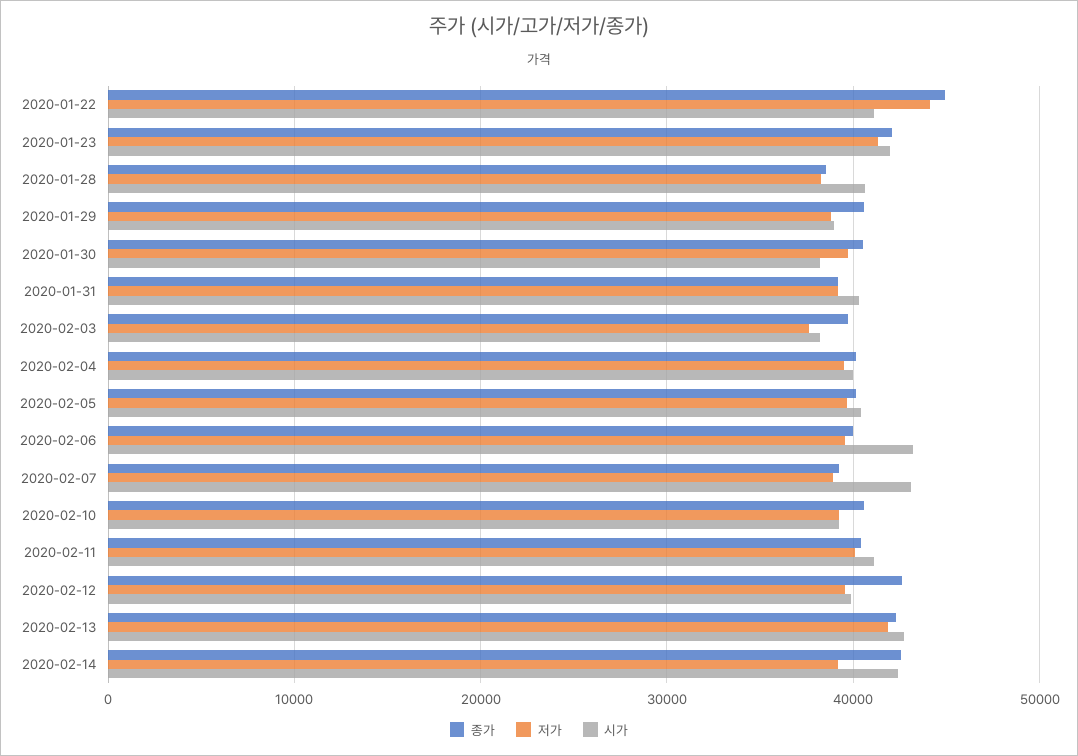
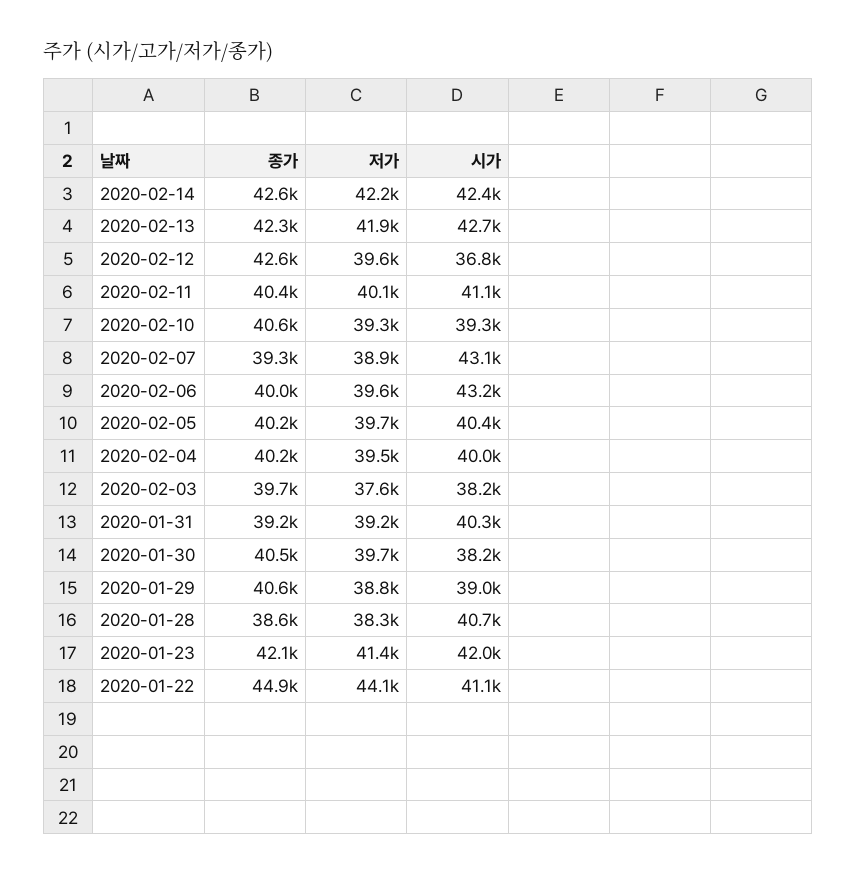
시가, 2020-02-12: 40000 -> 36800
저가, 2020-02-14: 39000 -> 42200

